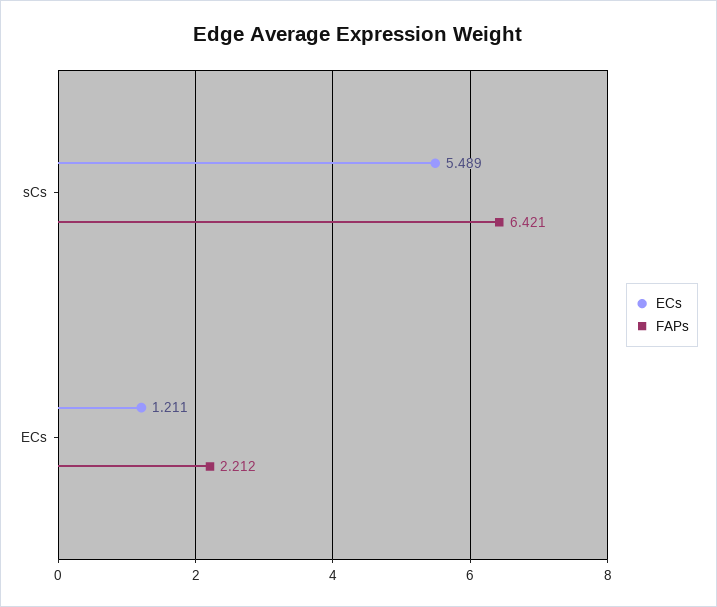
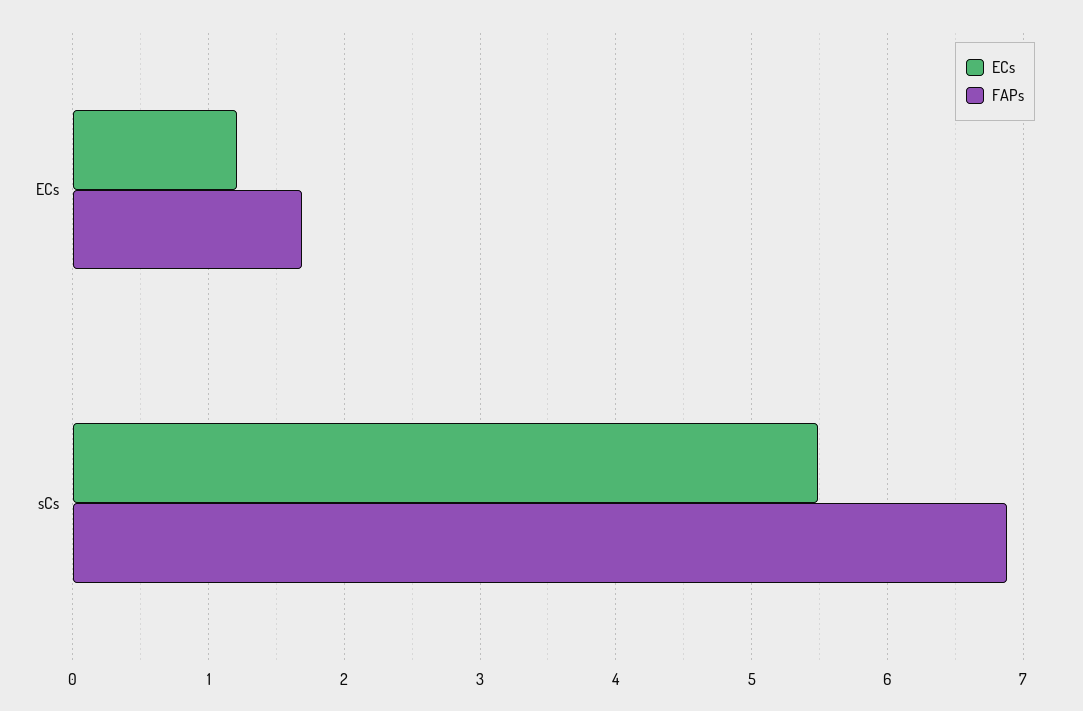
FAPs, sCs: 6.421 -> 6.9
FAPs, ECs: 2.212 -> 1.7

